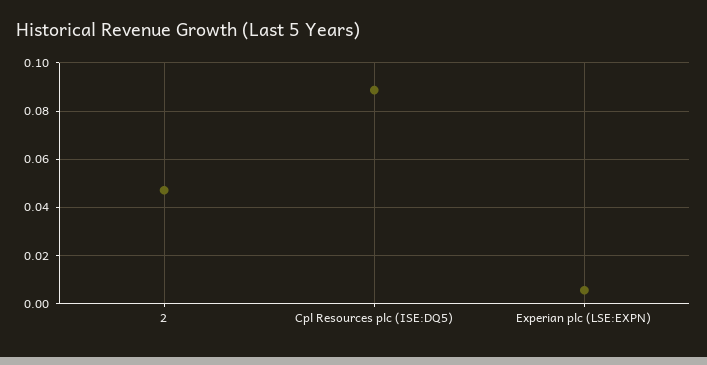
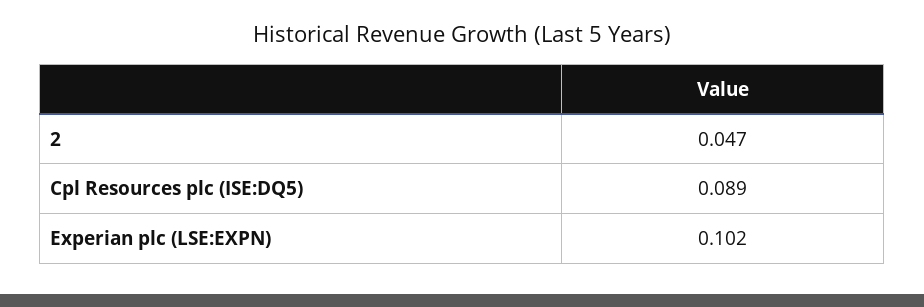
Experian plc (LSE:EXPN): 0.005 -> 0.102

